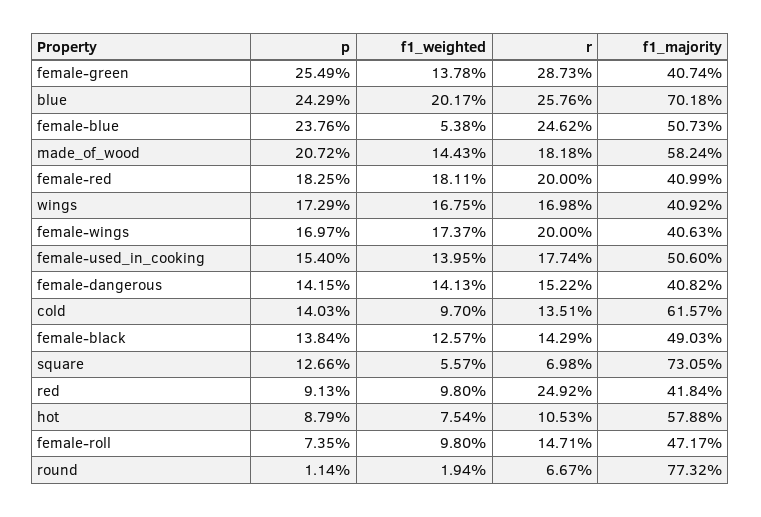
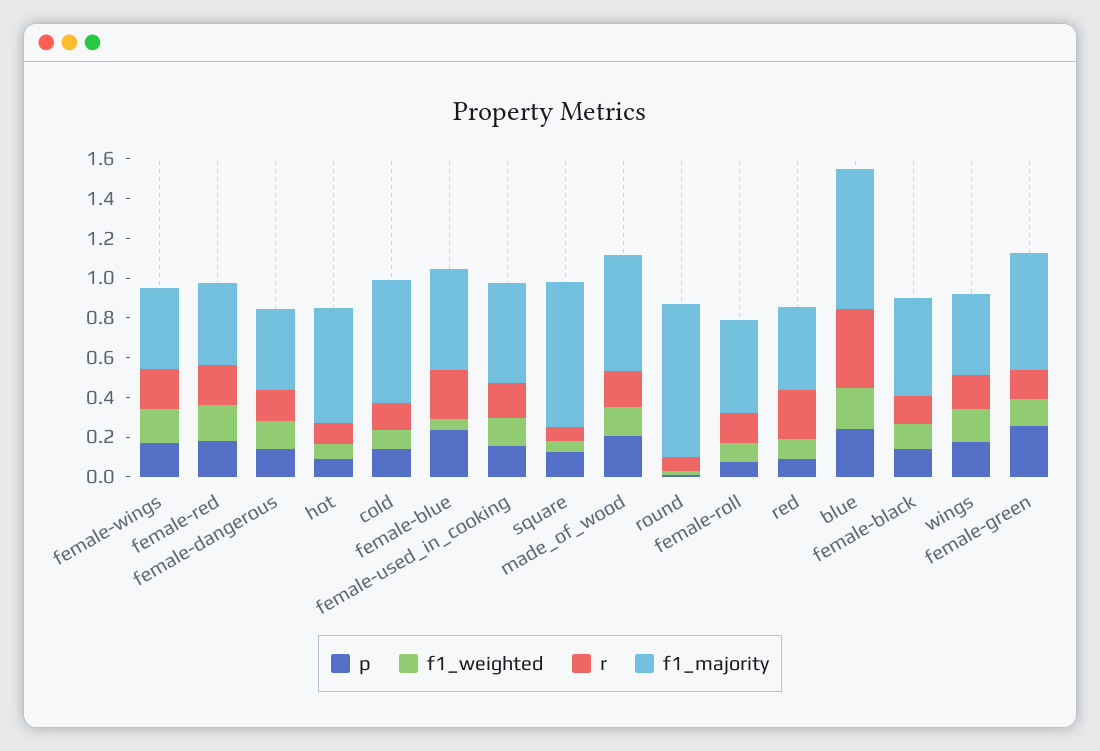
r, female-green: 0.2873 -> 0.15
f1_majority, female-green: 0.4074 -> 0.6
r, blue: 0.2576 -> 0.4

